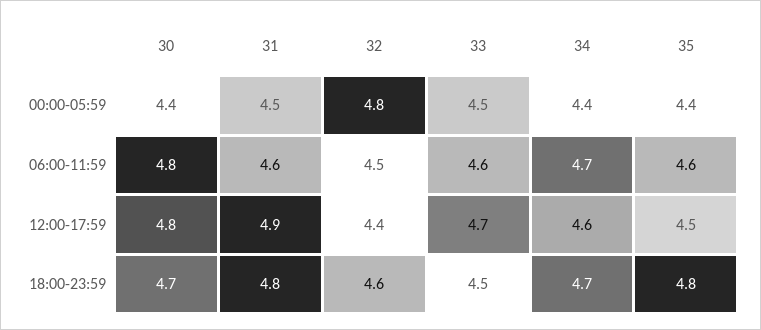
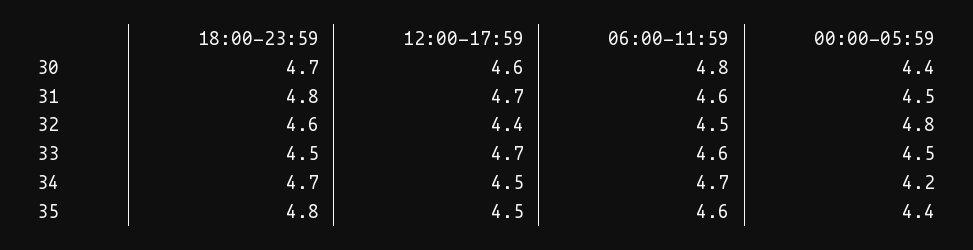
34, 00:00-05:59: 4.4 -> 4.2
30, 12:00-17:59: 4.8 -> 4.6
31, 12:00-17:59: 4.9 -> 4.7
34, 12:00-17:59: 4.6 -> 4.5

